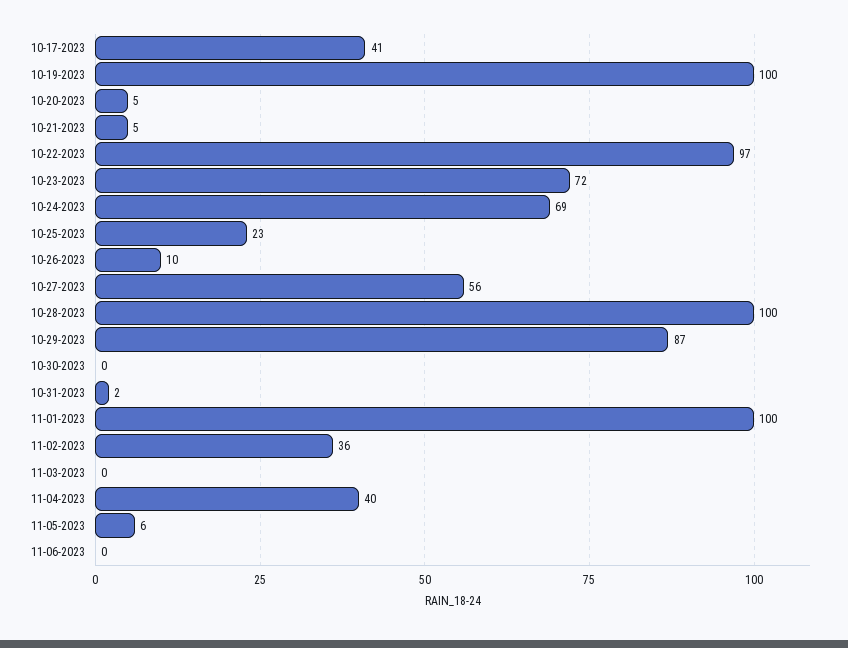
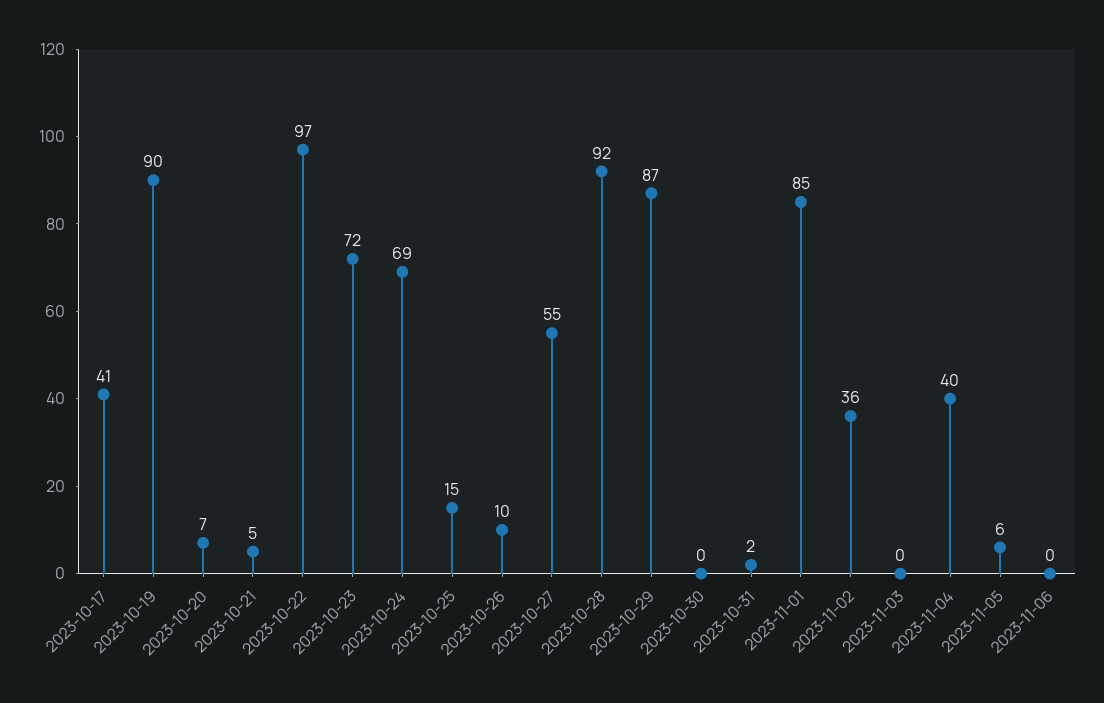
10-19-2023: 100 -> 90
10-20-2023: 5 -> 7
10-25-2023: 23 -> 15
10-27-2023: 56 -> 55
10-28-2023: 100 -> 92
11-01-2023: 100 -> 85

